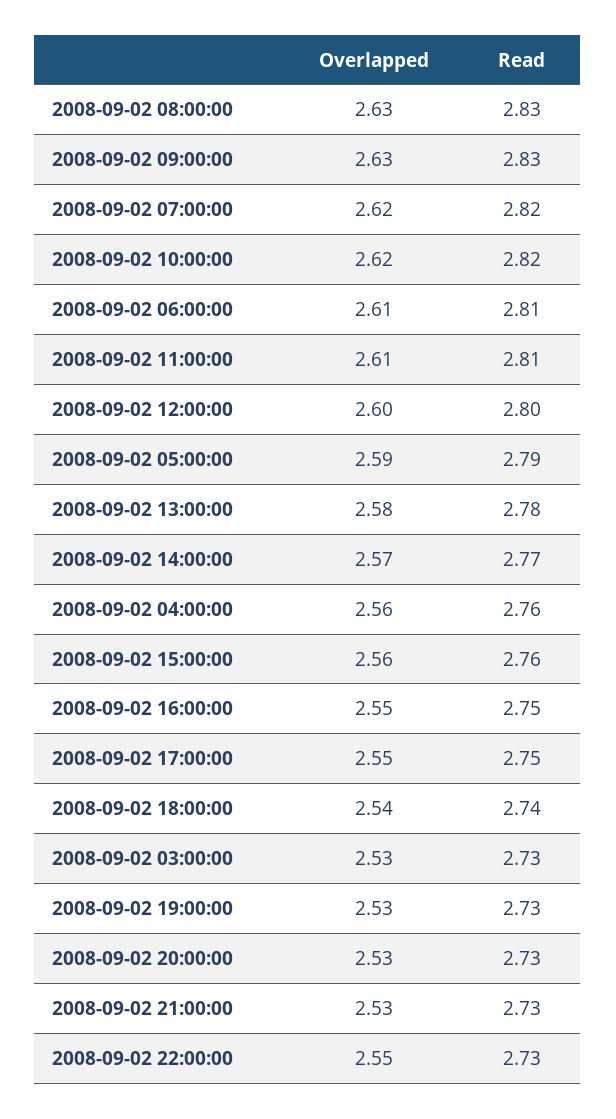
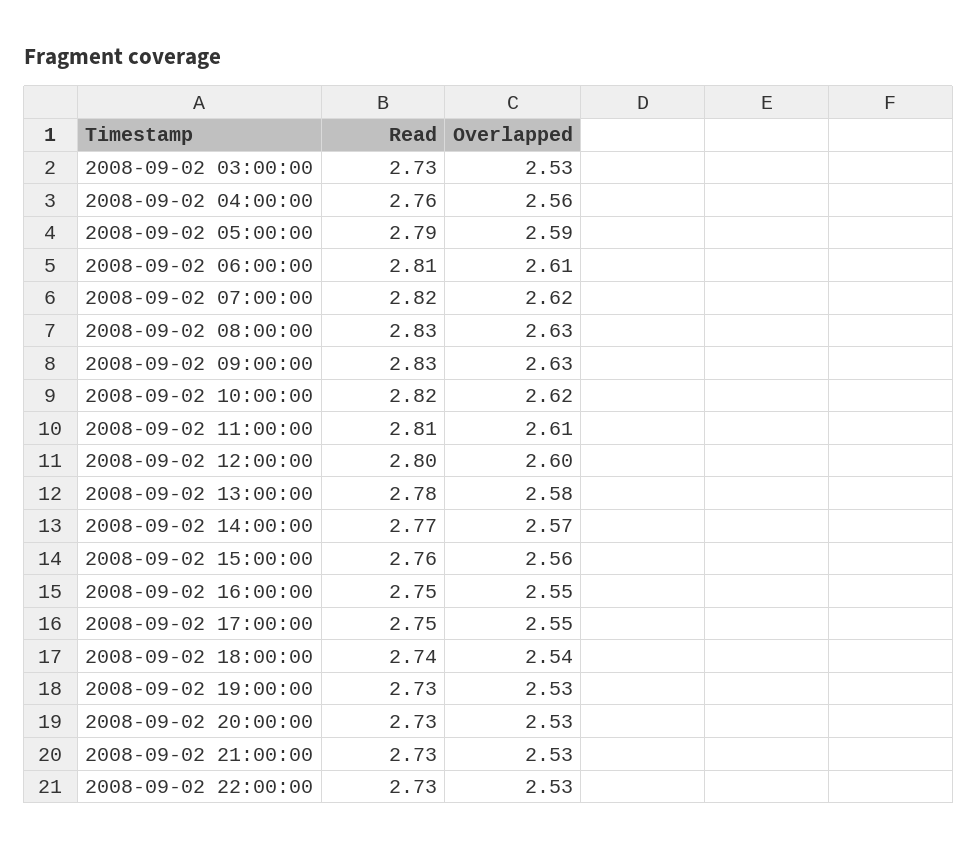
Overlapped, 2008-09-02 22:00:00: 2.55 -> 2.53

